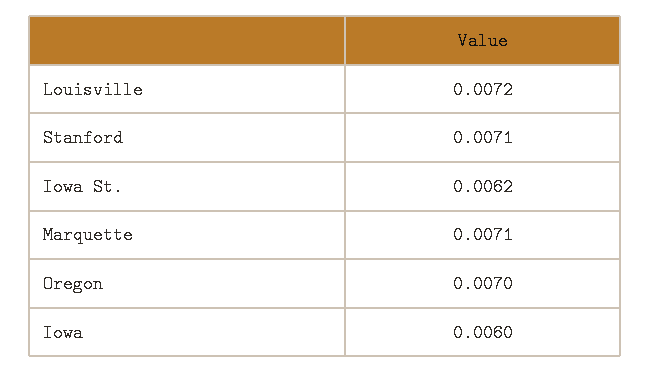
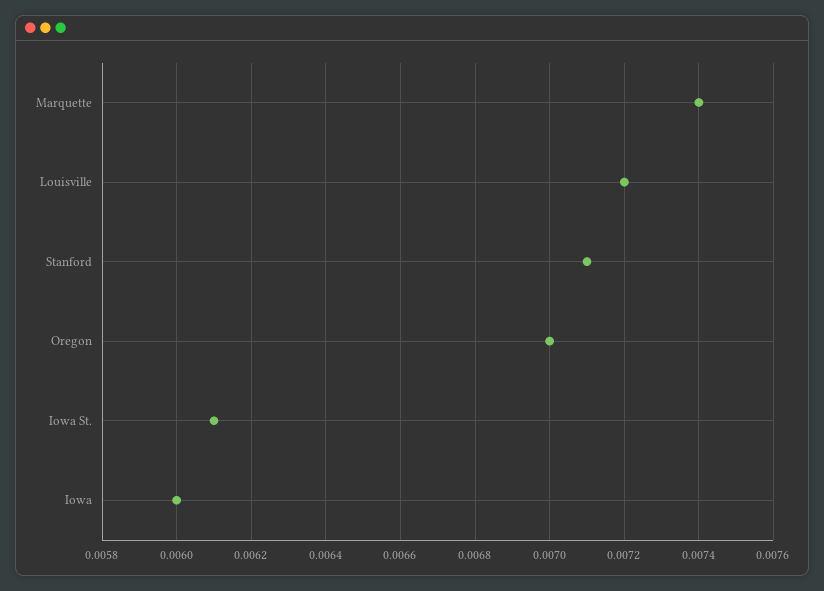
Iowa St.: 0.0062 -> 0.0061
Marquette: 0.0071 -> 0.0074

